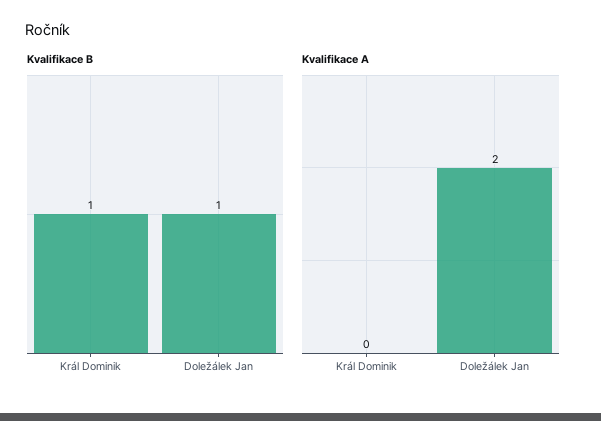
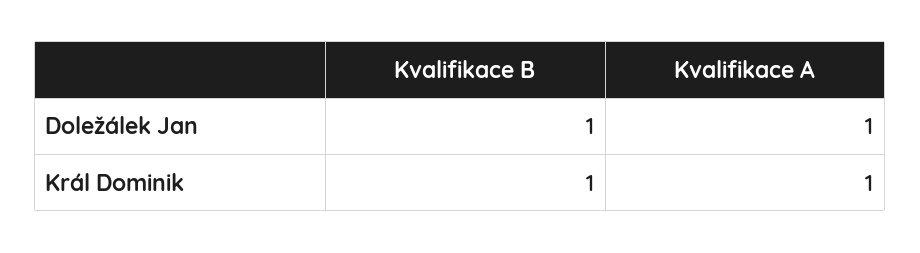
Kvalifikace A, Král Dominik: 0 -> 1
Kvalifikace A, Doležálek Jan: 2 -> 1

